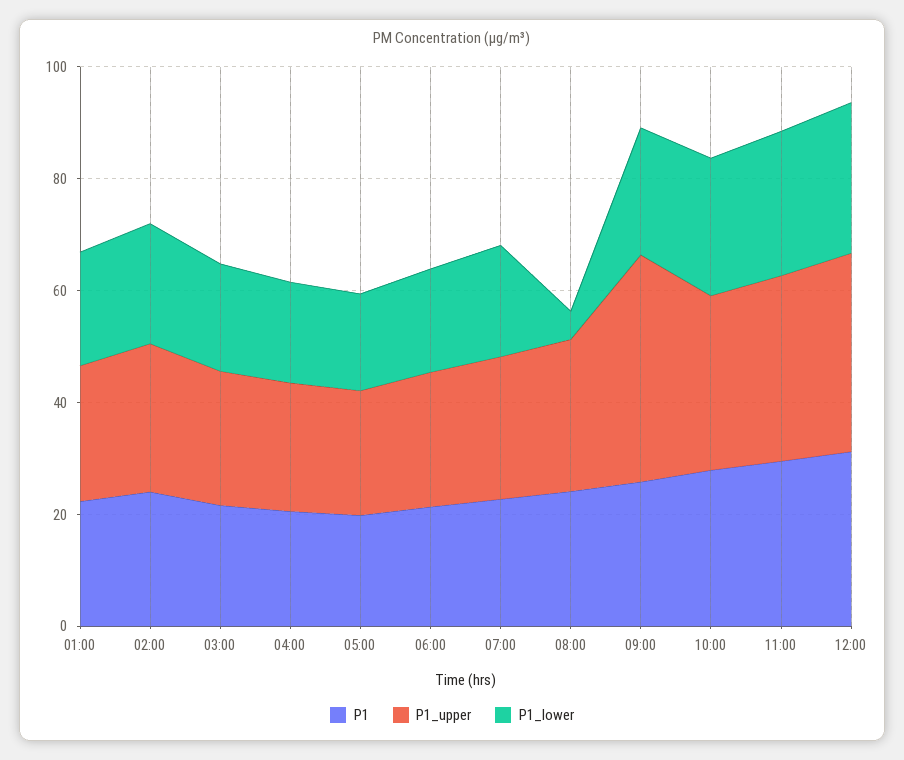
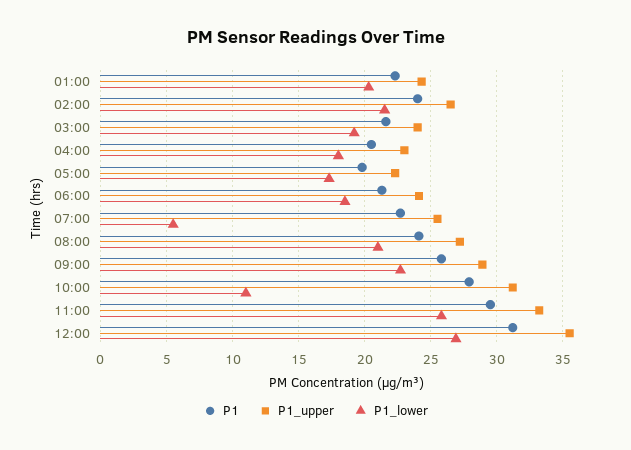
P1_lower, 07:00: 20 -> 5.5
P1_lower, 08:00: 5 -> 21
P1_upper, 09:00: 40 -> 29
P1_lower, 10:00: 25 -> 11

